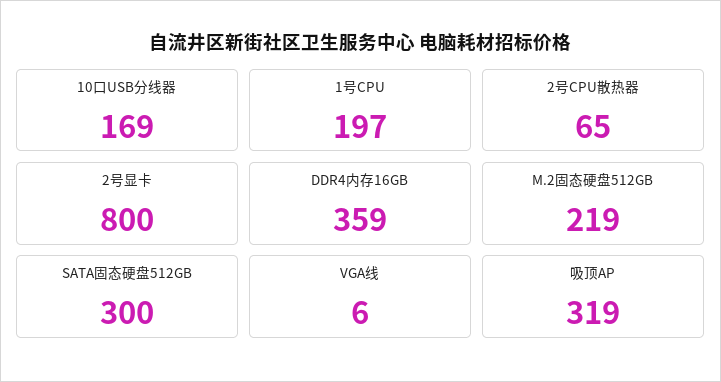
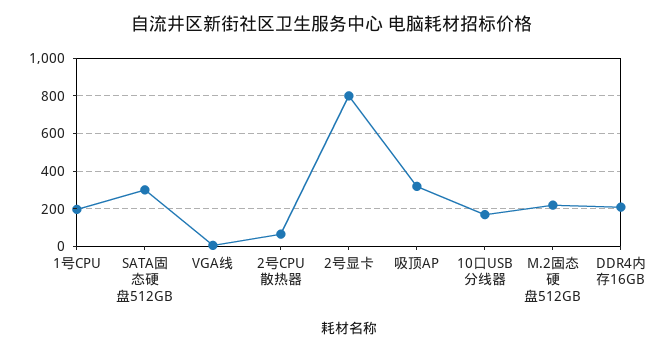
DDR4内存16GB: 359 -> 200

